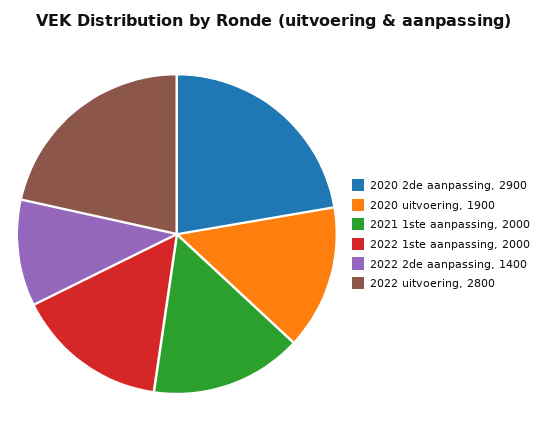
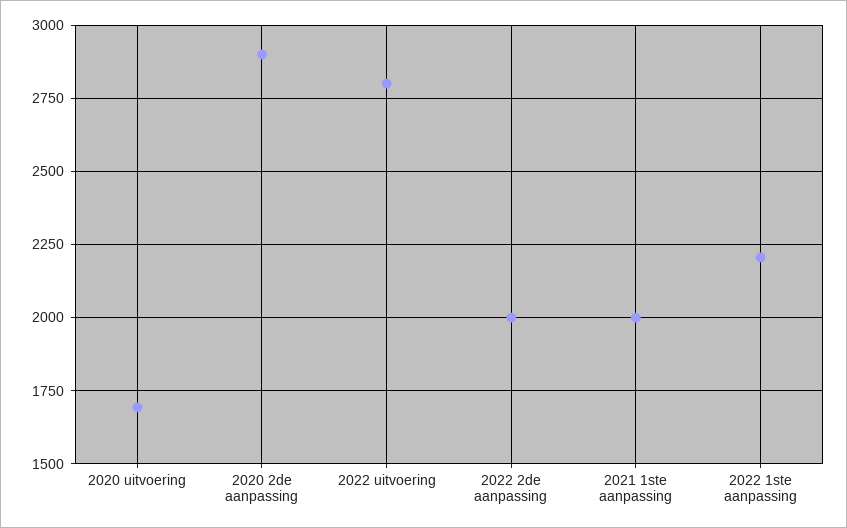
2020 uitvoering: 1900 -> 1700
2022 1ste aanpassing: 2000 -> 2200
2022 2de aanpassing: 1400 -> 2000

